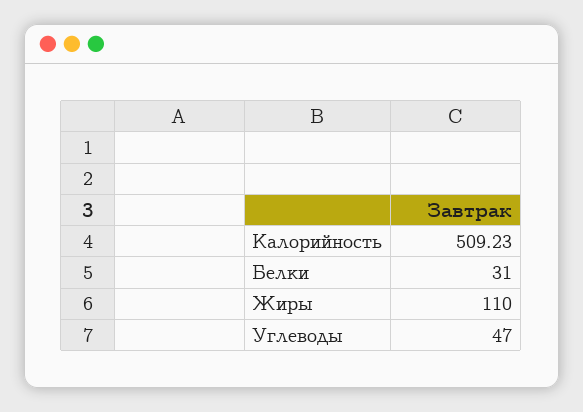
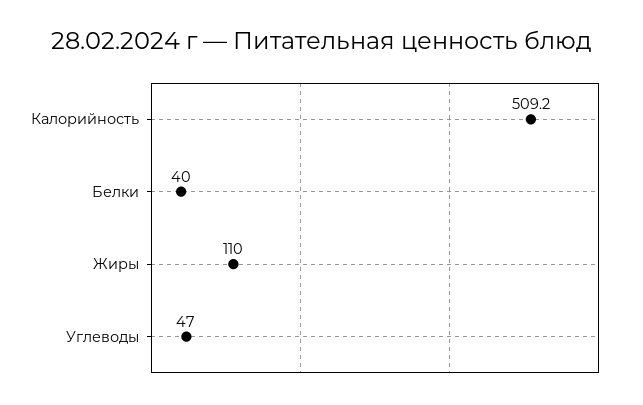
Белки: 31 -> 40

